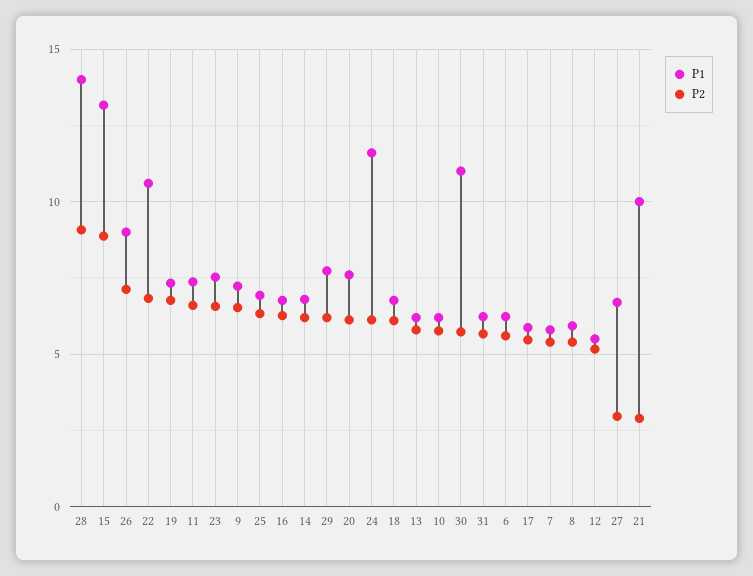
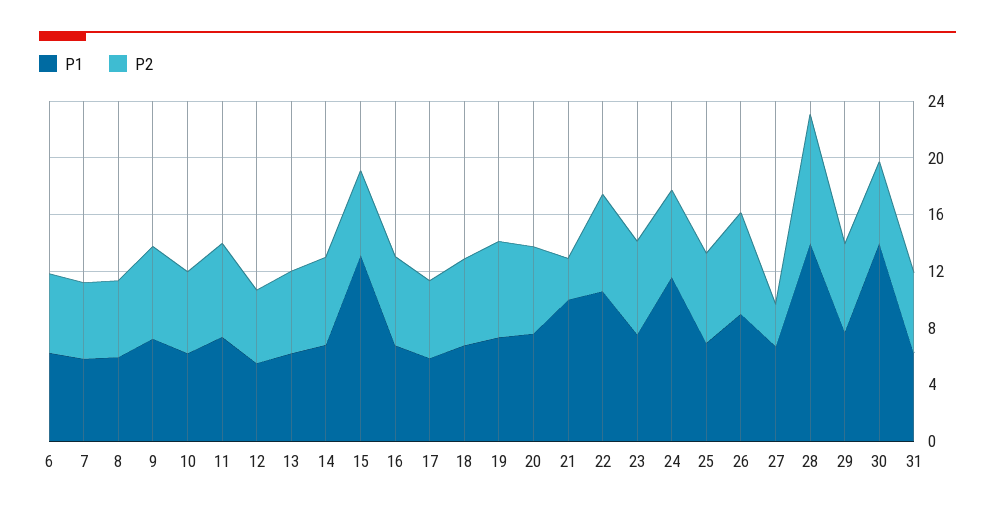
P2, 15: 9 -> 6
P1, 30: 11 -> 14

